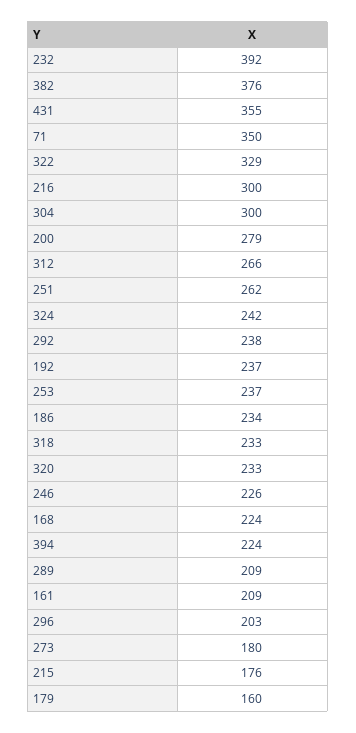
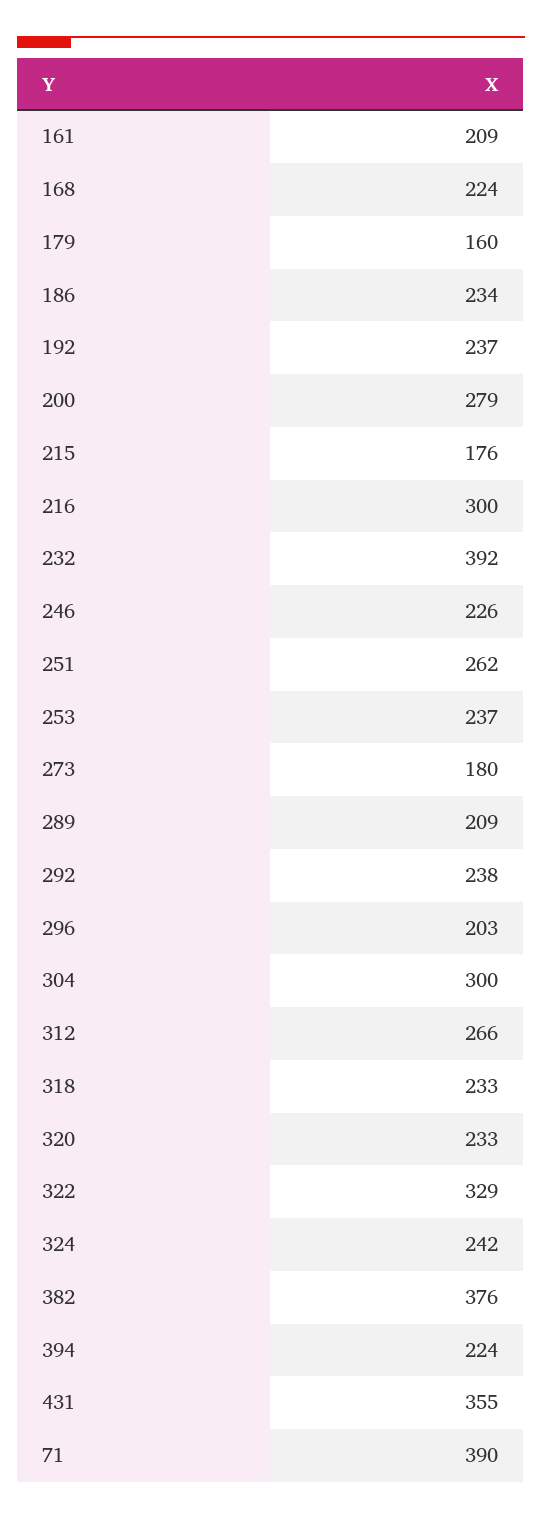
71: 350 -> 390

